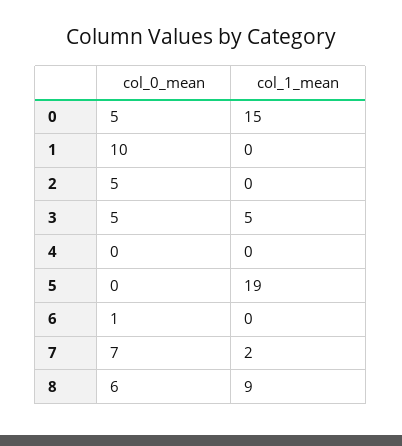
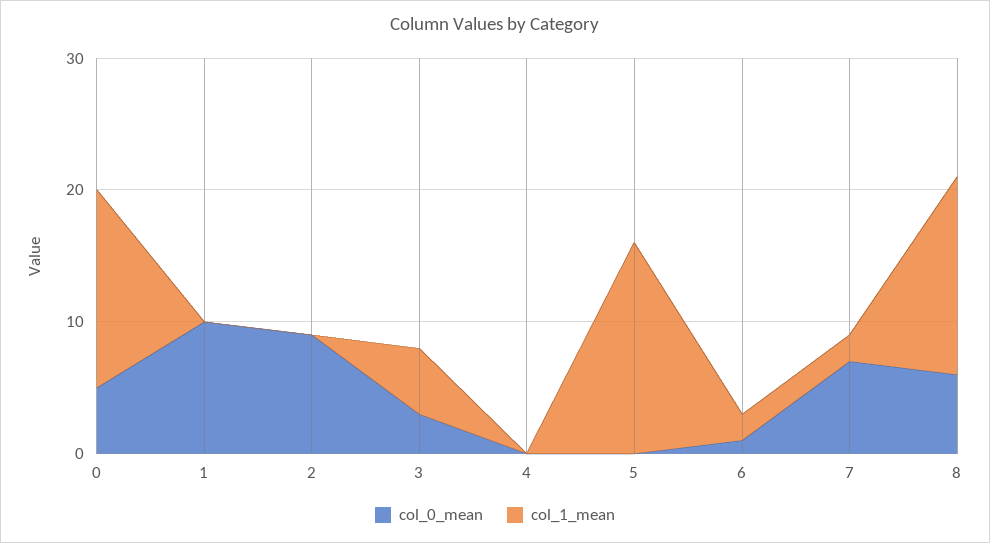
col_0_mean, 2: 5 -> 9
col_0_mean, 3: 5 -> 3
col_1_mean, 5: 19 -> 16
col_1_mean, 6: 0 -> 2
col_1_mean, 8: 9 -> 15

